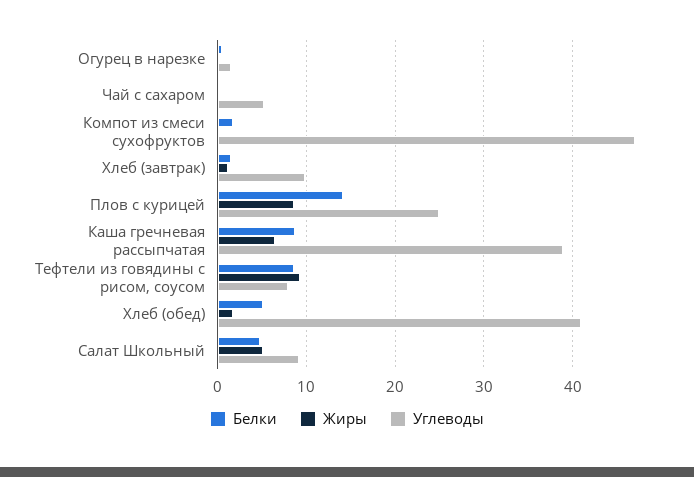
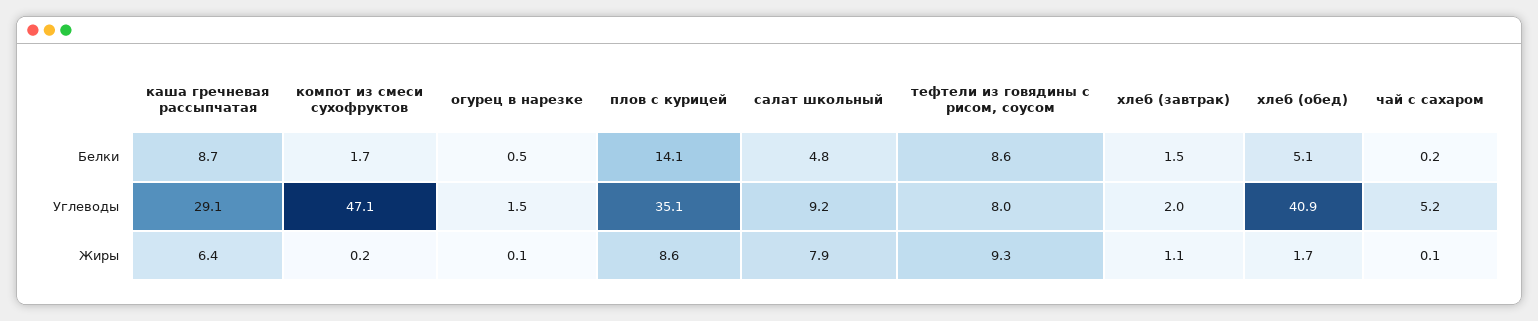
Углеводы, Хлеб (завтрак): 10 -> 2
Углеводы, Плов с курицей: 25 -> 35.1
Углеводы, Каша гречневая рассыпчатая: 39 -> 29.1
Жиры, Салат Школьный: 5 -> 7.9

